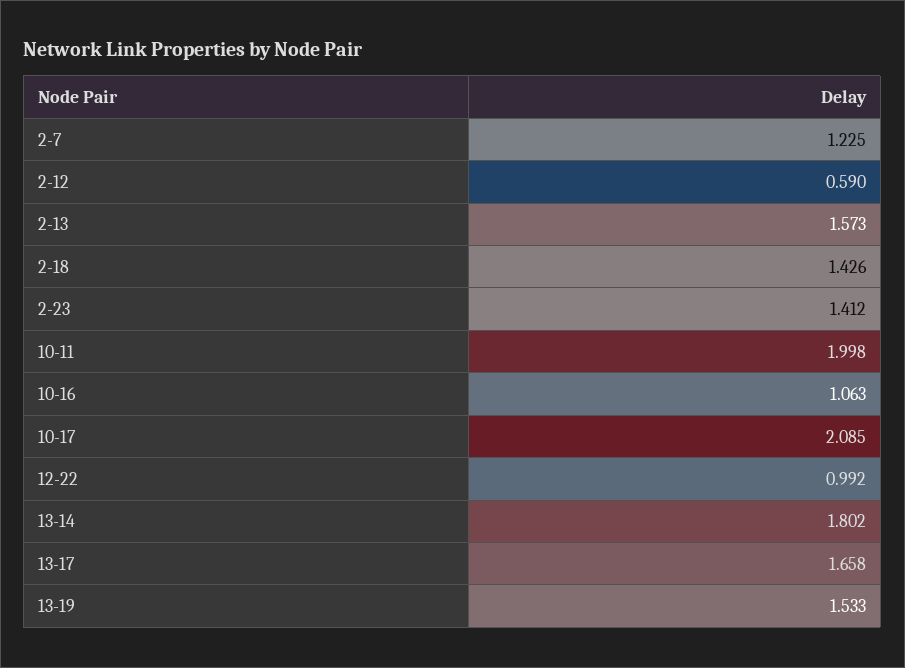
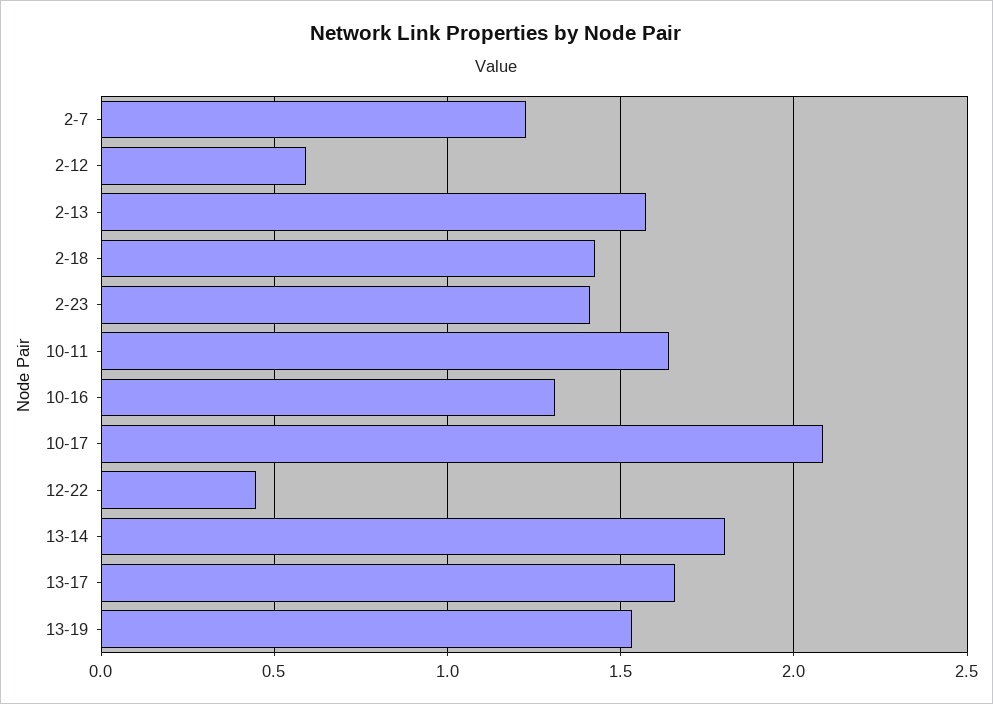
10-11: 1.998 -> 1.65
10-16: 1.063 -> 1.3
12-22: 0.992 -> 0.45

